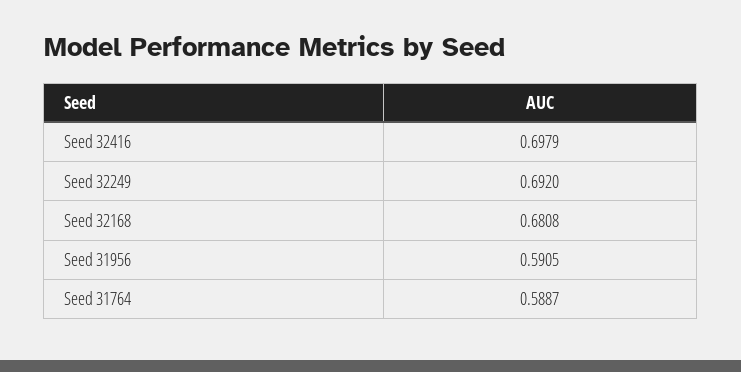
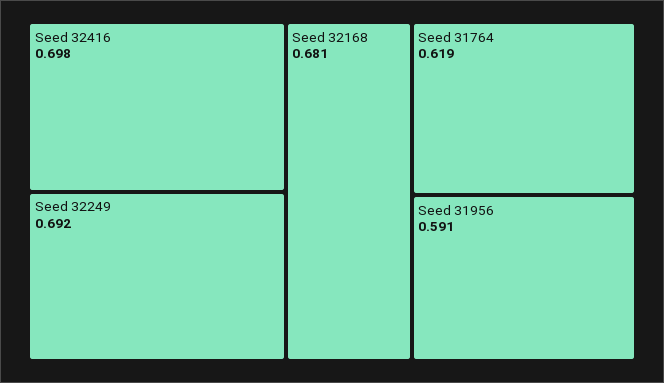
Seed 31764: 0.5887 -> 0.619

